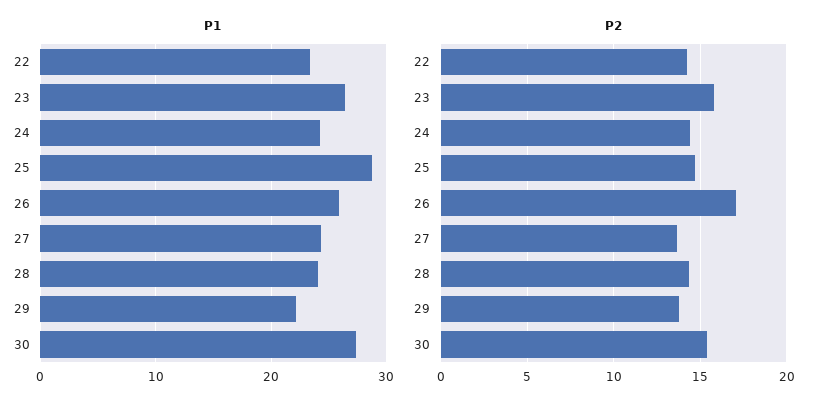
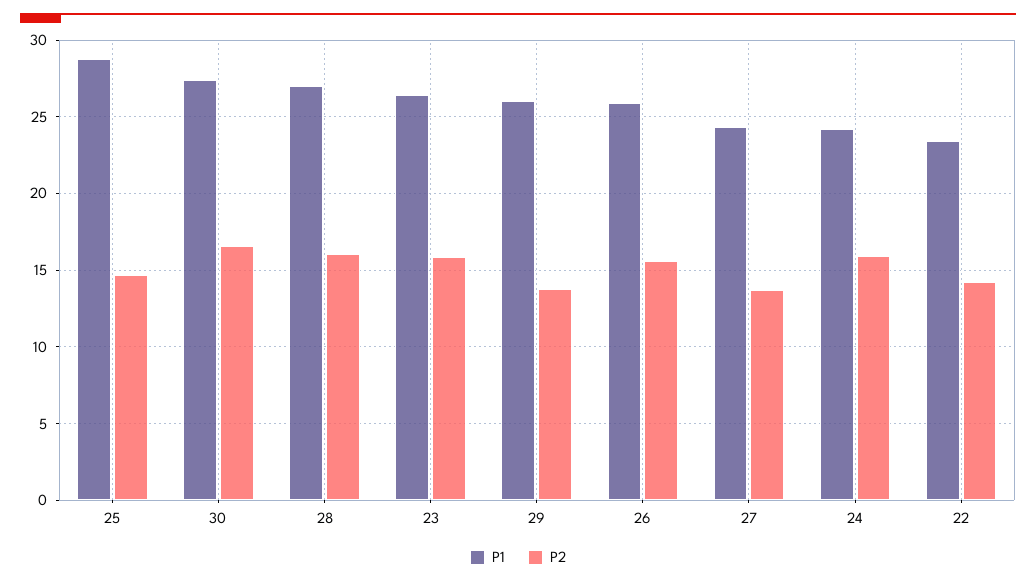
P1, 28: 24 -> 27
P1, 29: 22 -> 26
P2, 24: 14.5 -> 16
P2, 26: 17 -> 15.5
P2, 28: 14.5 -> 16
P2, 30: 15.5 -> 16.5

